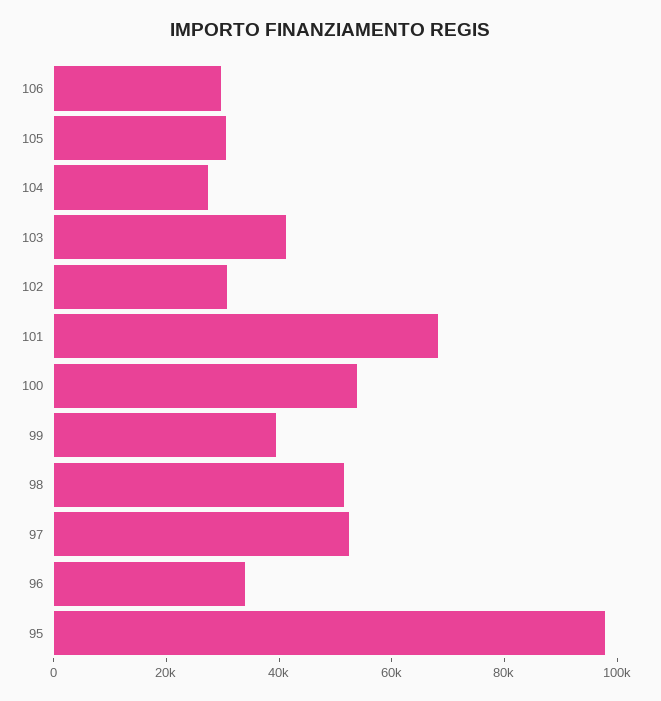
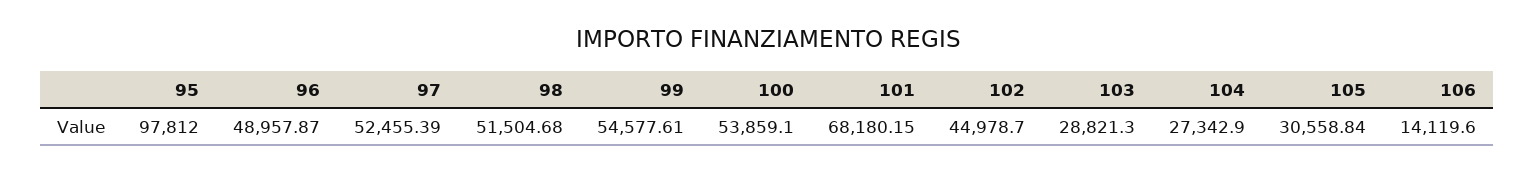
106: 30000 -> 14119.6
103: 40000 -> 28821.3
102: 30000 -> 44978.7
99: 40000 -> 54577.61
96: 35000 -> 48957.87

